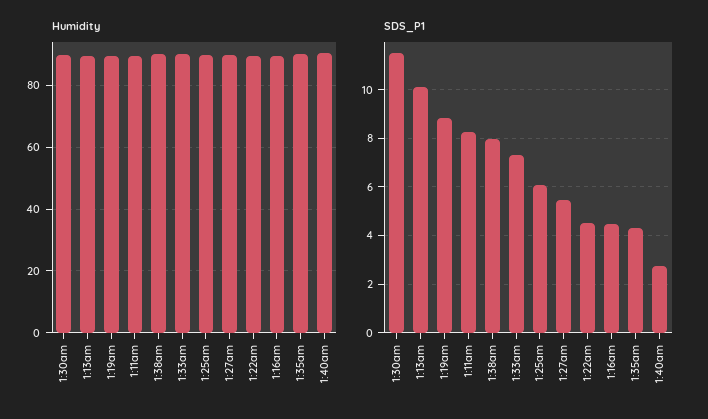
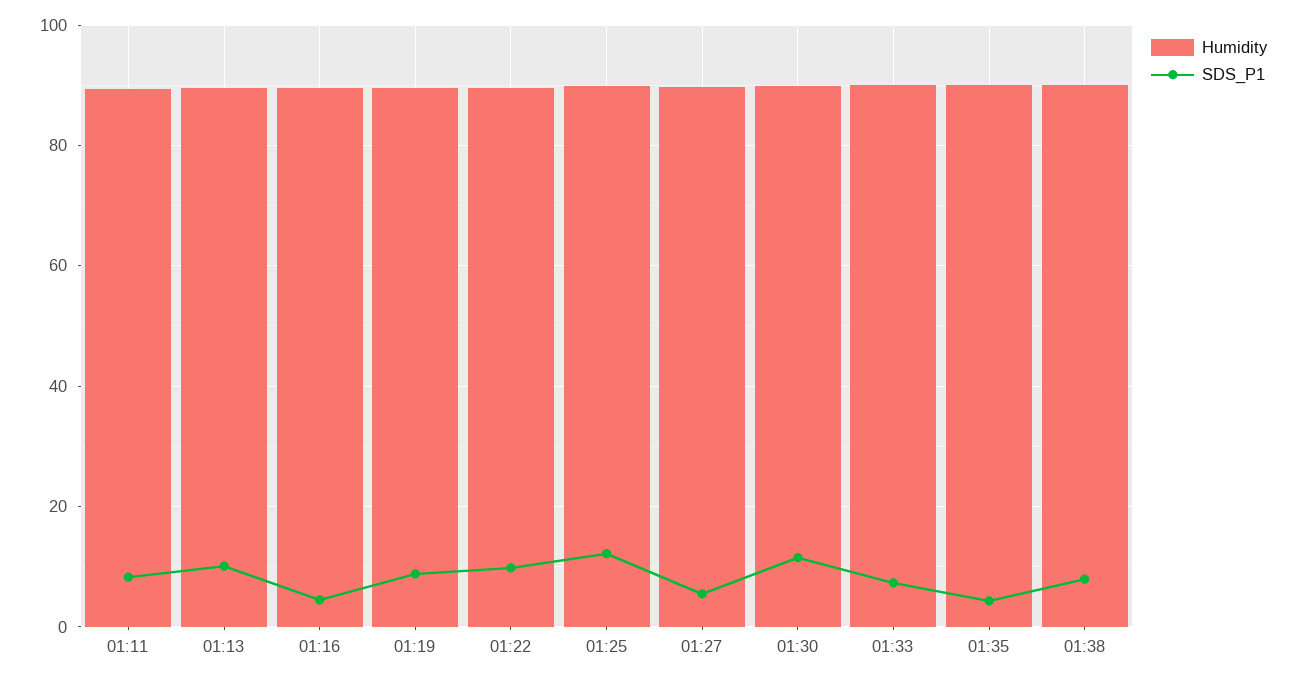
Humidity, 1:40am: 90 -> none
SDS_P1, 1:25am: 6 -> 12
SDS_P1, 1:22am: 4.5 -> 10
SDS_P1, 1:40am: 2.75 -> none

